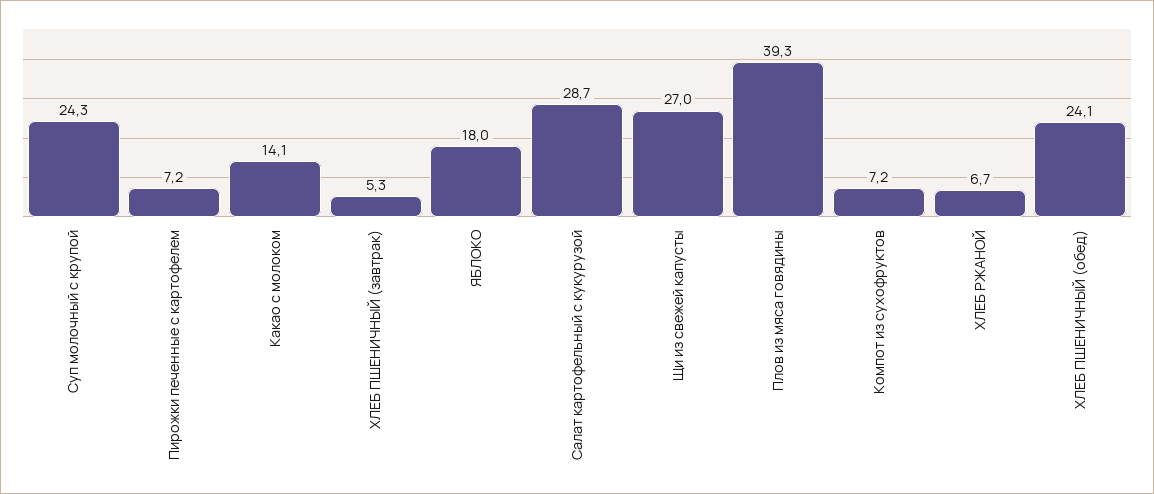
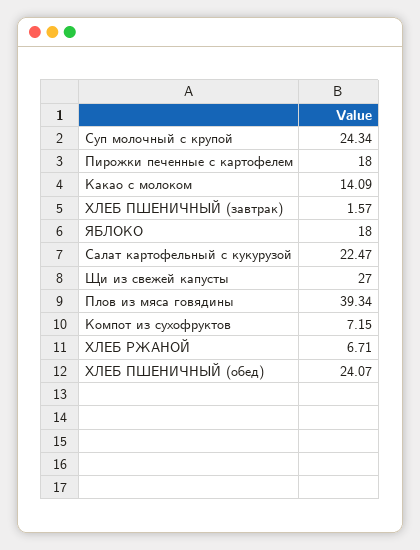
Пирожки печенные с картофелем: 7.2 -> 18
ХЛЕБ ПШЕНИЧНЫЙ (завтрак): 5.3 -> 1.57
Салат картофельный с кукурузой: 28.7 -> 22.47

